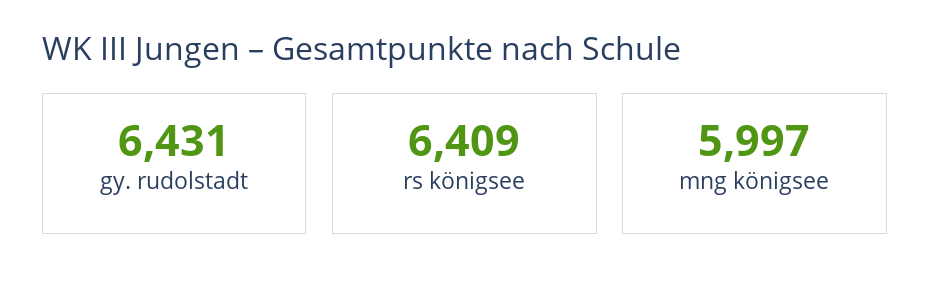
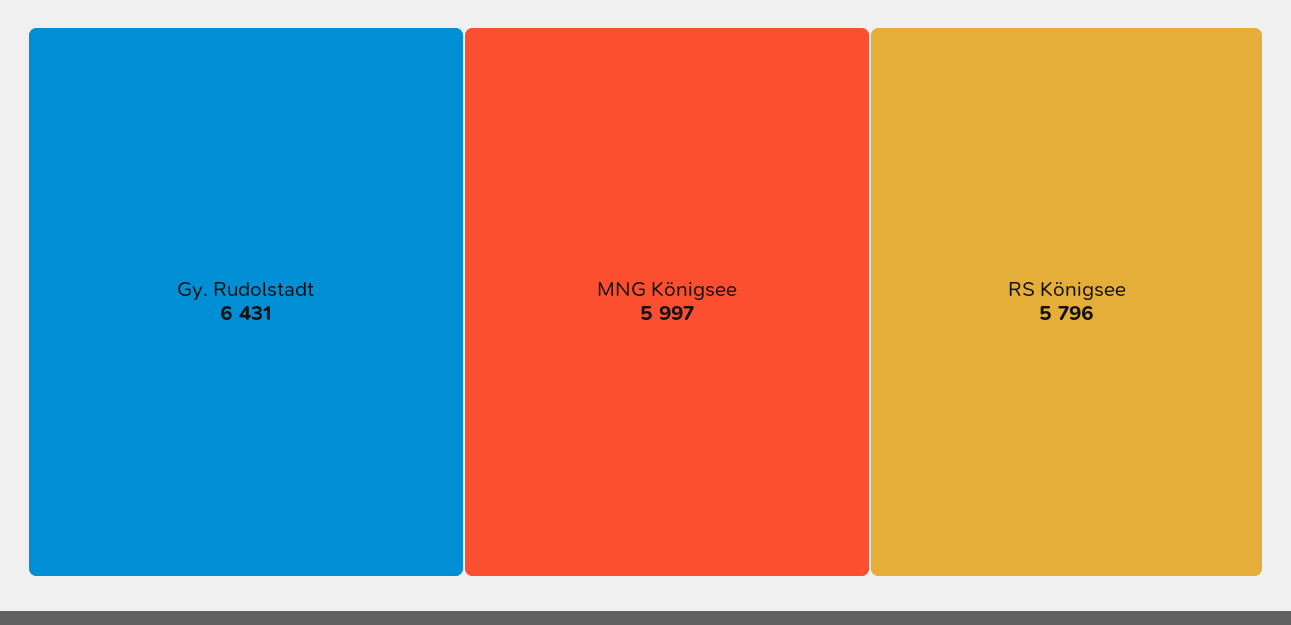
rs königsee: 6409 -> 5796

